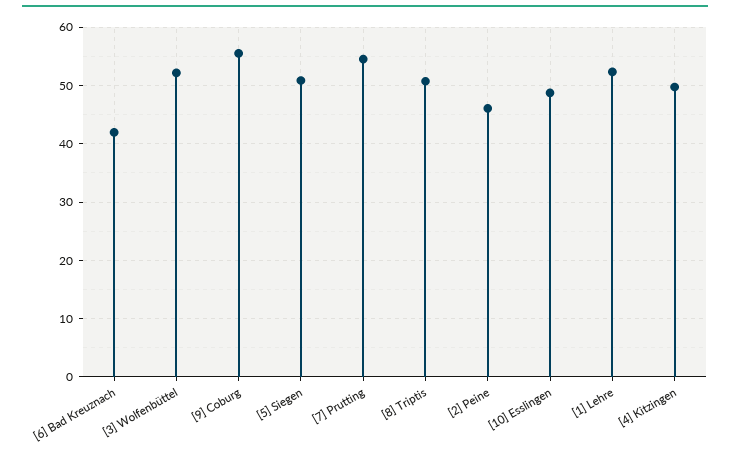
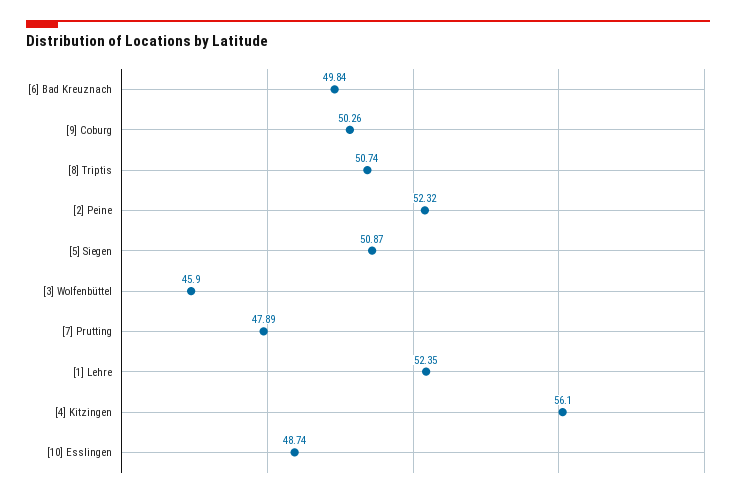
[6] Bad Kreuznach: 42 -> 49.84
[3] Wolfenbüttel: 52 -> 45.9
[9] Coburg: 56 -> 50.26
[7] Prutting: 54 -> 47.89
[2] Peine: 46 -> 52.32
[4] Kitzingen: 50 -> 56.1

